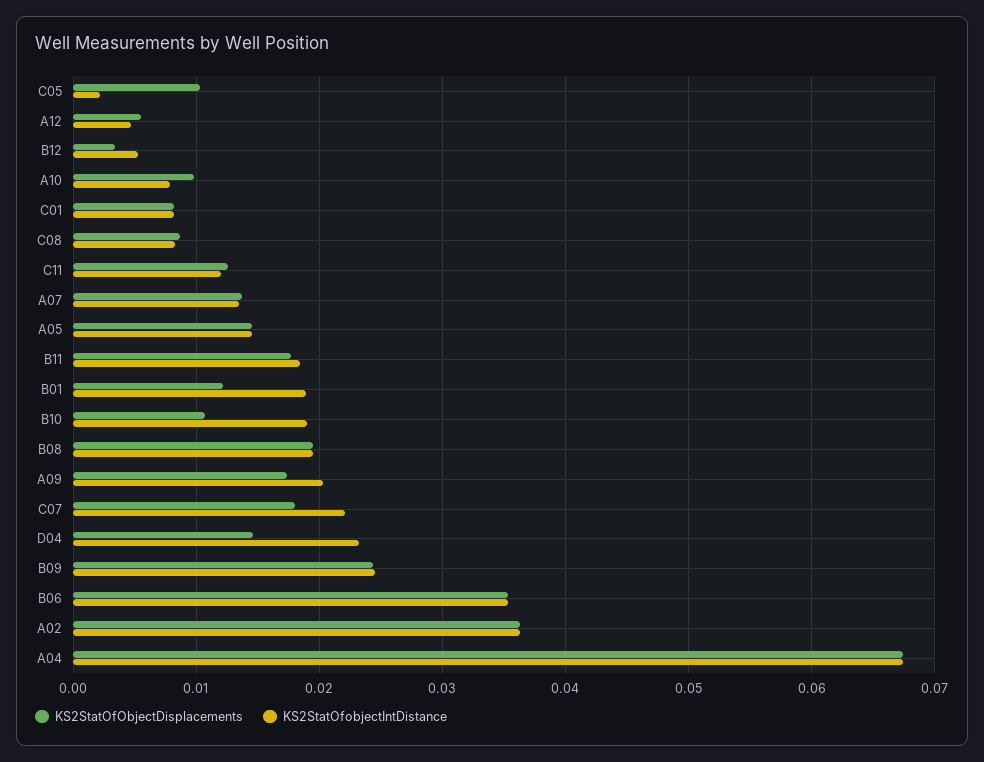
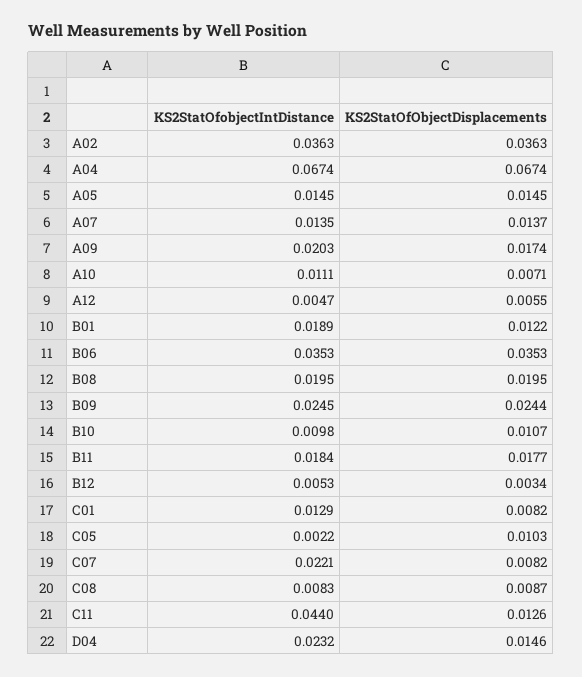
KS2StatOfObjectDisplacements, A10: 0.01 -> 0.0071
KS2StatOfobjectIntDistance, A10: 0.008 -> 0.0111
KS2StatOfobjectIntDistance, C01: 0.008 -> 0.0129
KS2StatOfobjectIntDistance, C11: 0.012 -> 0.044
KS2StatOfobjectIntDistance, B10: 0.019 -> 0.0098
KS2StatOfObjectDisplacements, C07: 0.018 -> 0.0082

